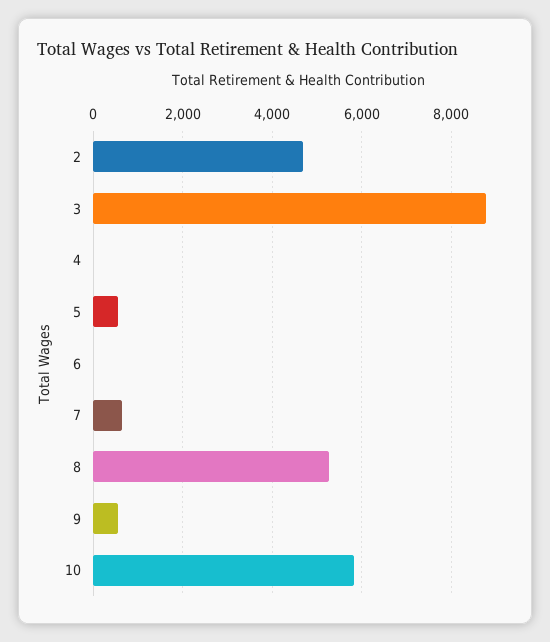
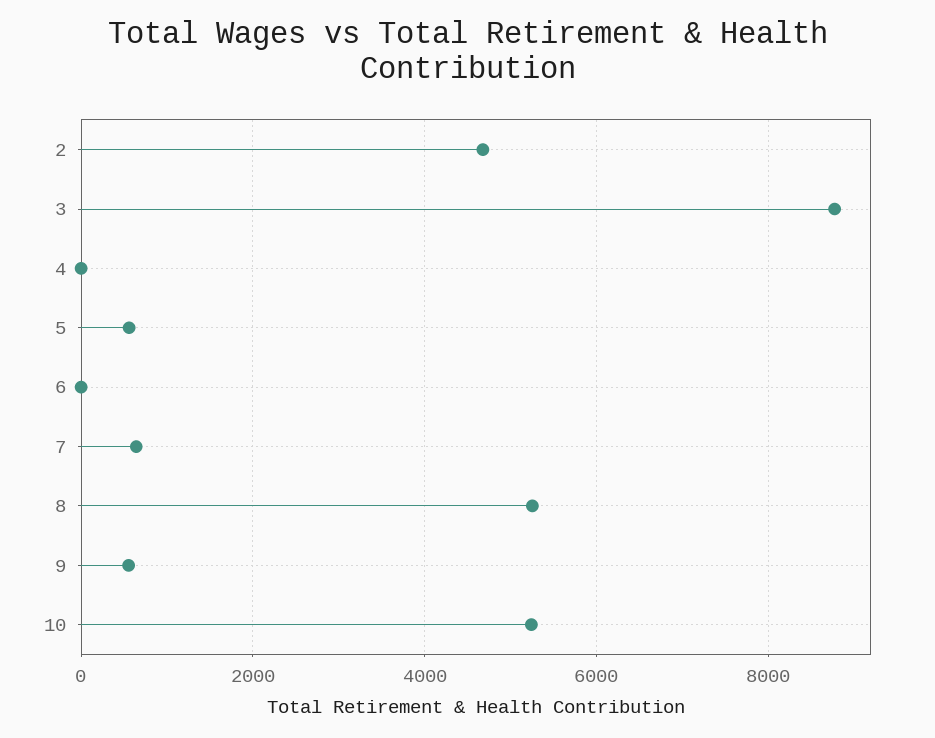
10: 5800 -> 5200

